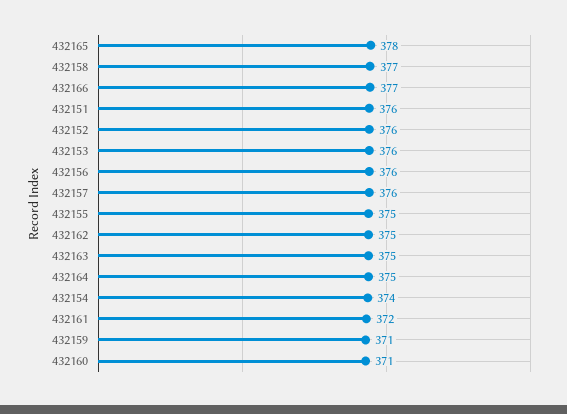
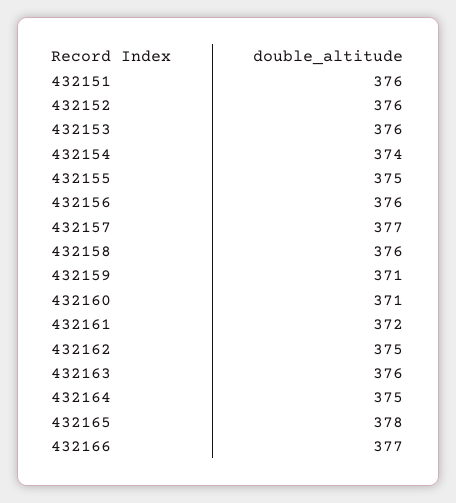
432158: 377 -> 376
432157: 376 -> 377
432163: 375 -> 376

